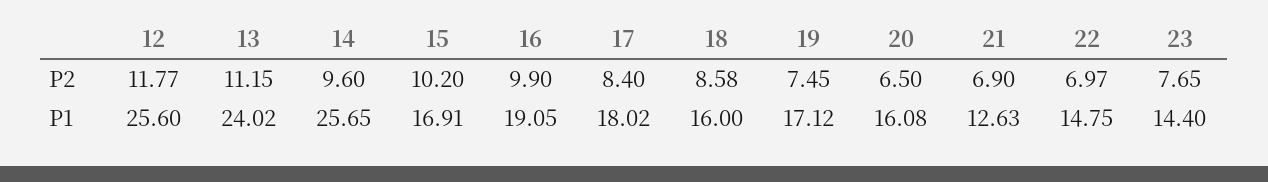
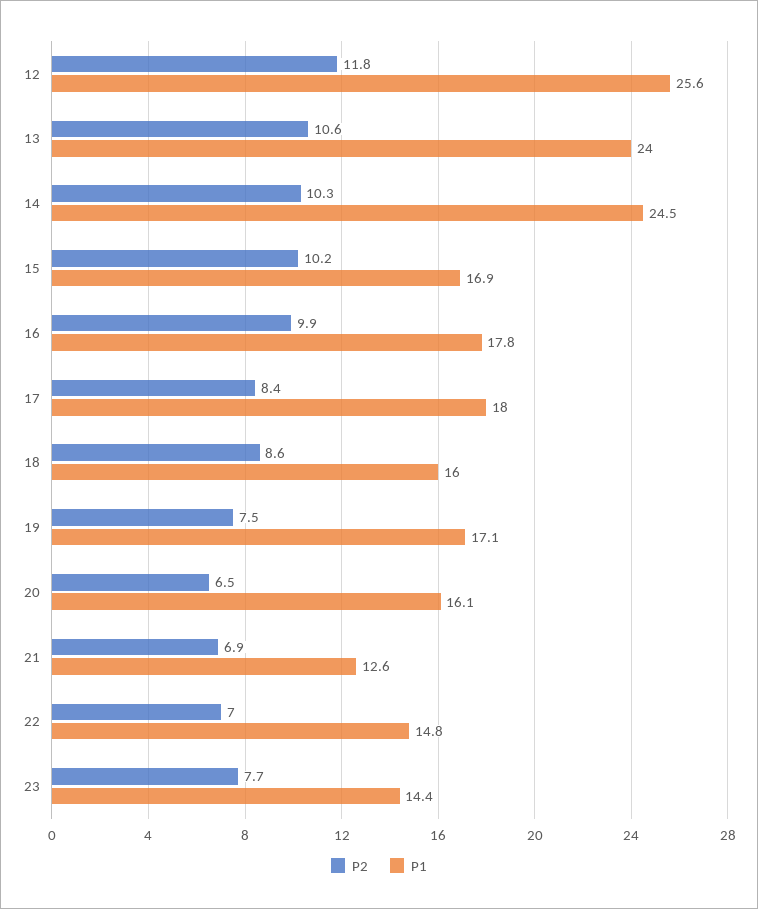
P2, 13: 11.15 -> 10.6
P2, 14: 9.6 -> 10.3
P1, 14: 25.65 -> 24.5
P1, 16: 19.05 -> 17.8

